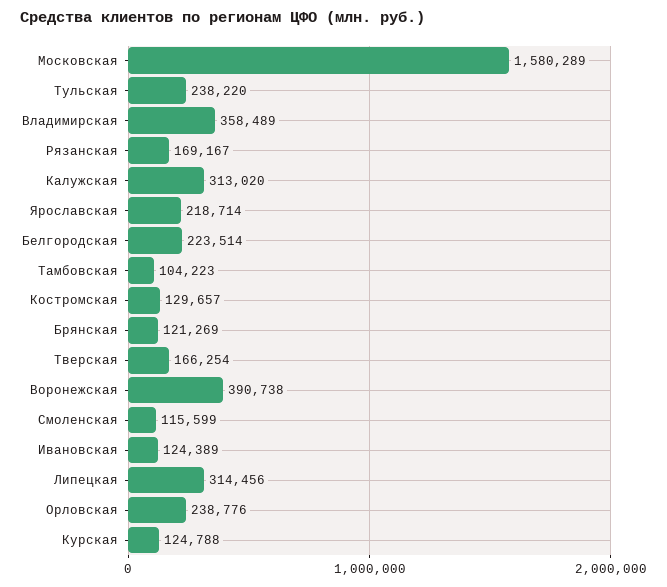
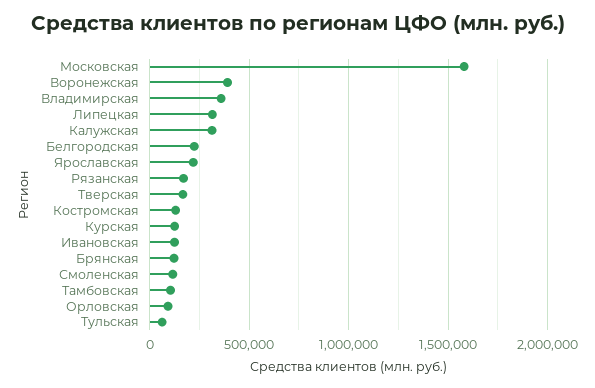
Тульская: 238220 -> 50000
Орловская: 238776 -> 100000

